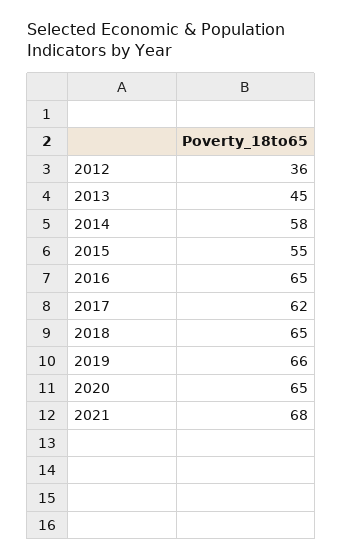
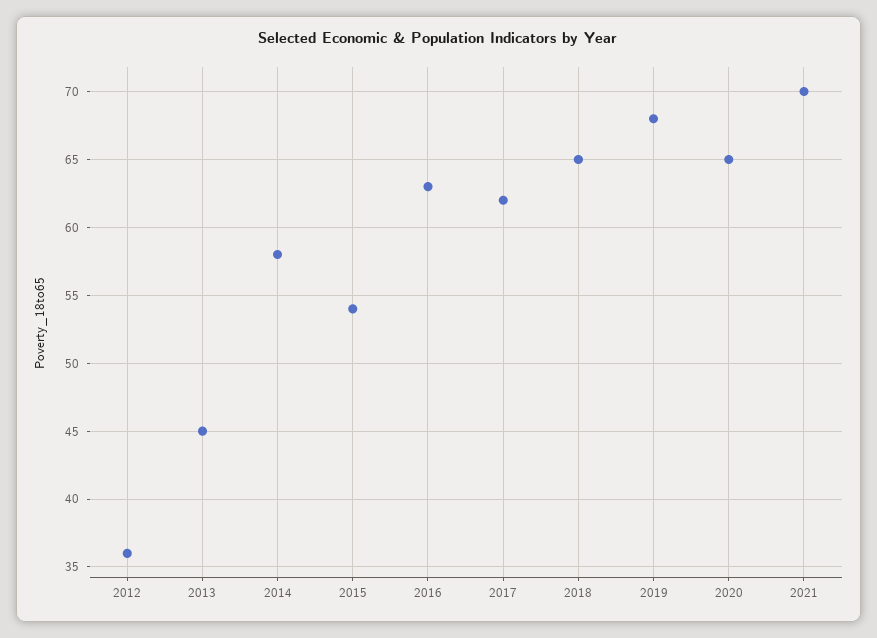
2015: 55 -> 54
2016: 65 -> 63
2019: 66 -> 68
2021: 68 -> 70

